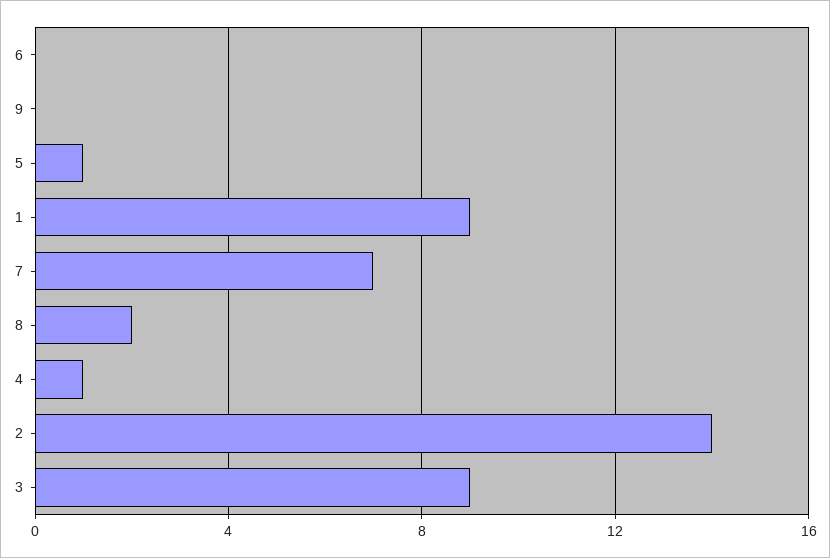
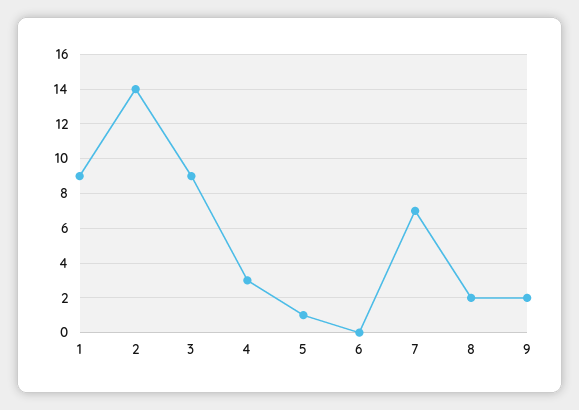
9: 0 -> 2
4: 1 -> 3

